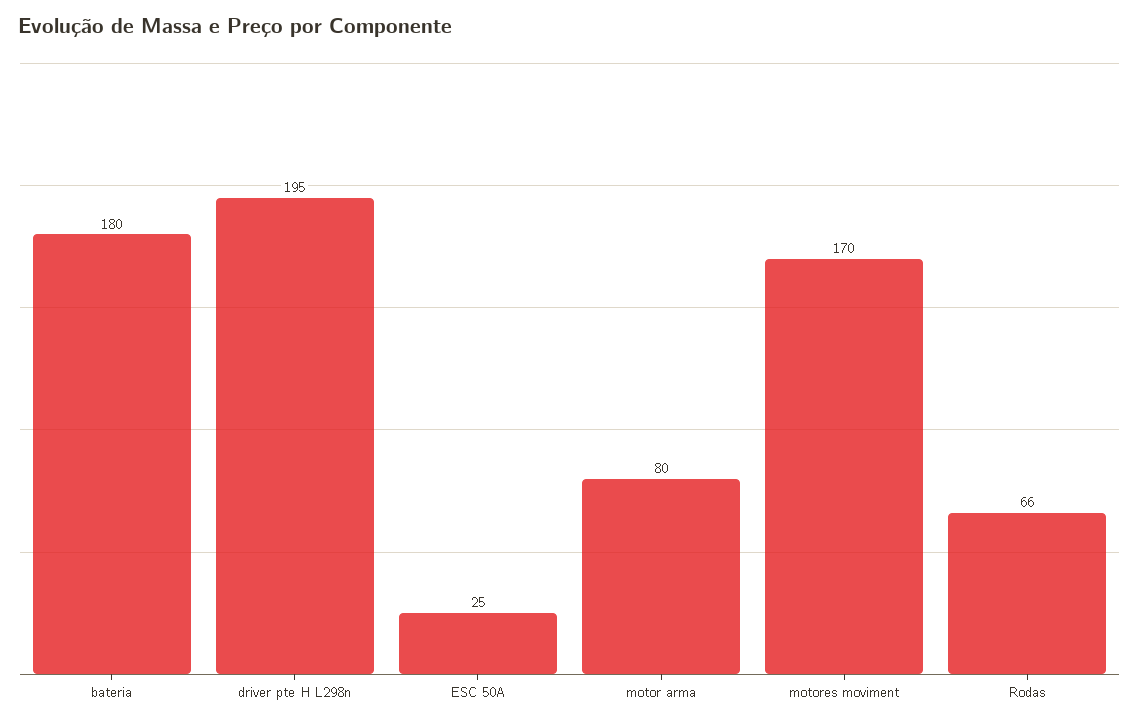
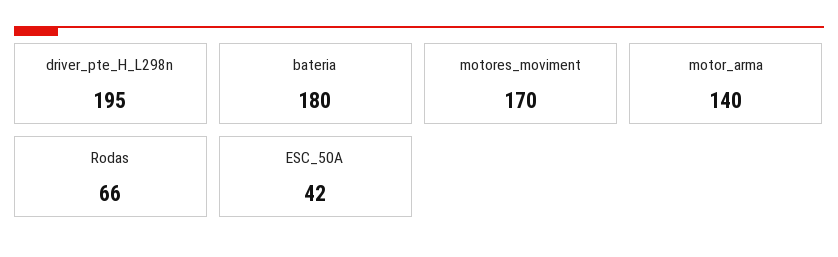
ESC 50A: 25 -> 42
motor arma: 80 -> 140

